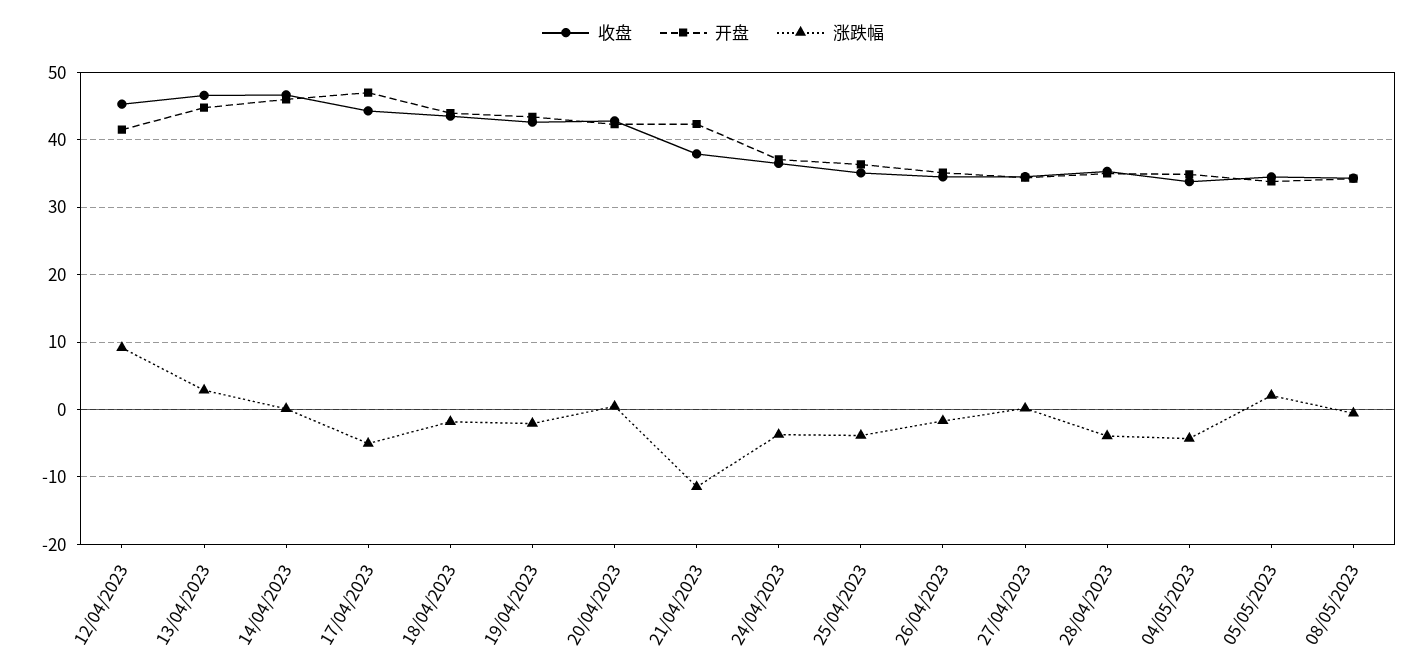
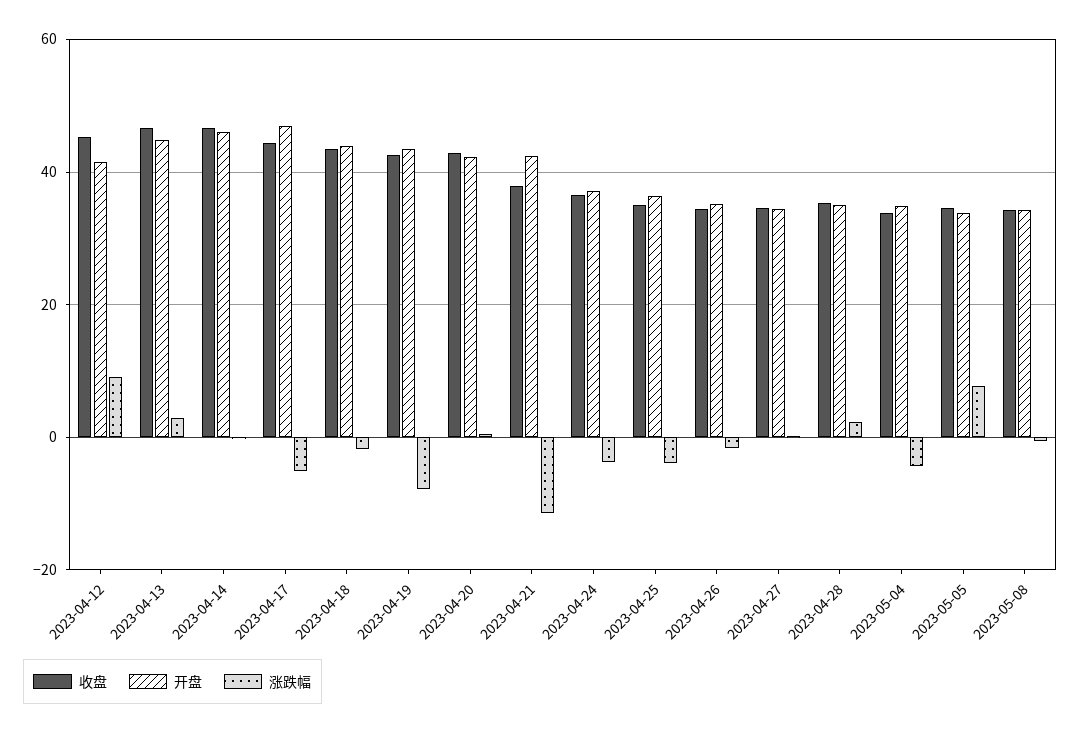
涨跌幅, 19/04/2023: -2 -> -8
涨跌幅, 28/04/2023: -4 -> 2
涨跌幅, 05/05/2023: 2 -> 8

